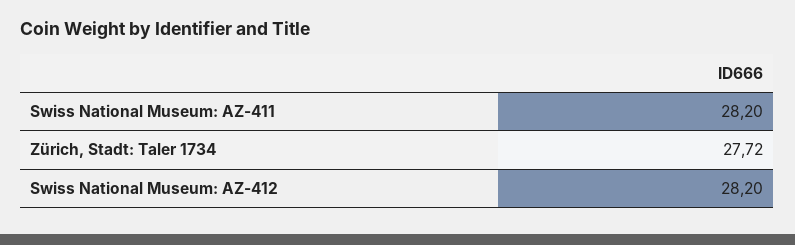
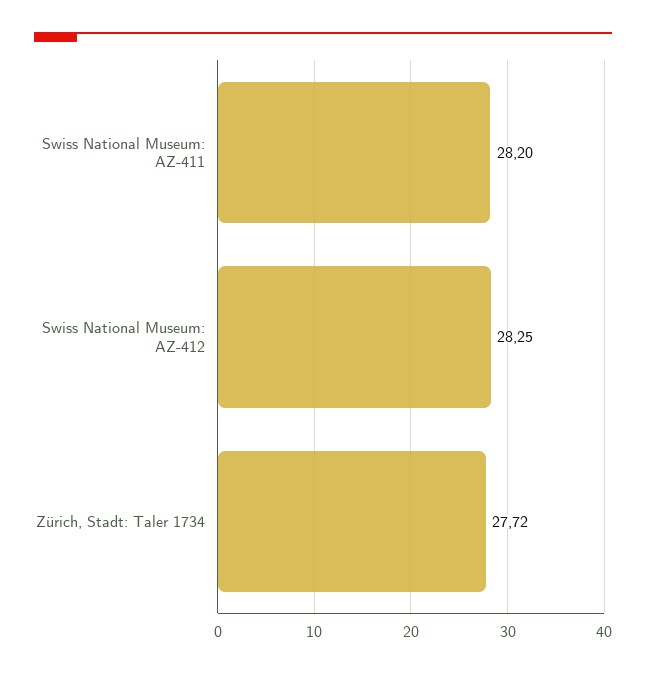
Swiss National Museum: AZ-412: 28.2 -> 28.25

